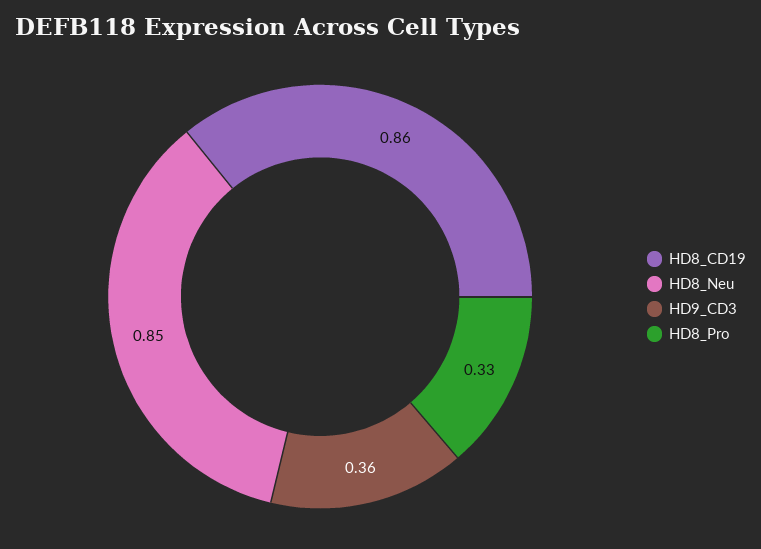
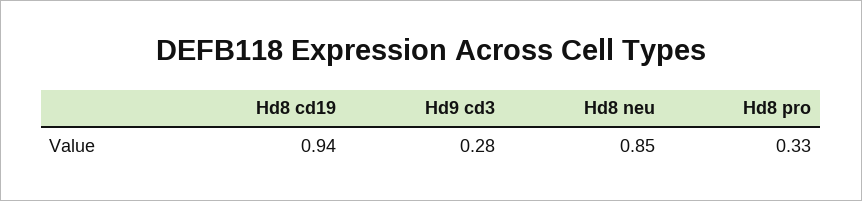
HD8_CD19: 0.86 -> 0.94
HD9_CD3: 0.36 -> 0.28

